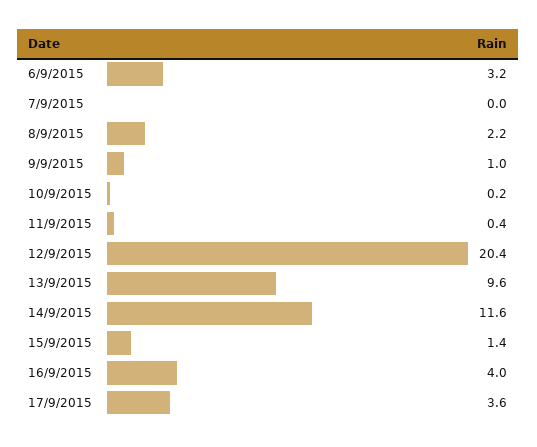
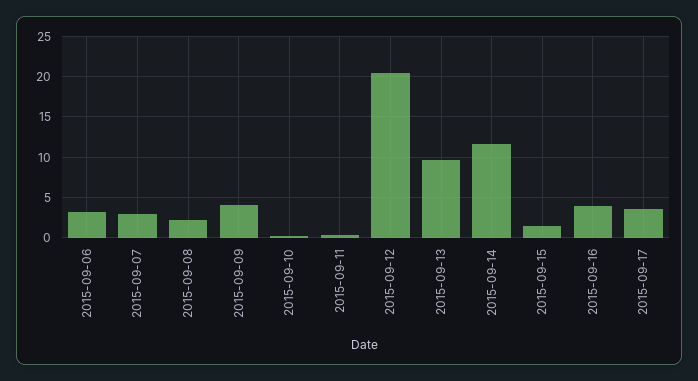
7/9/2015: 0 -> 3
9/9/2015: 1 -> 4

